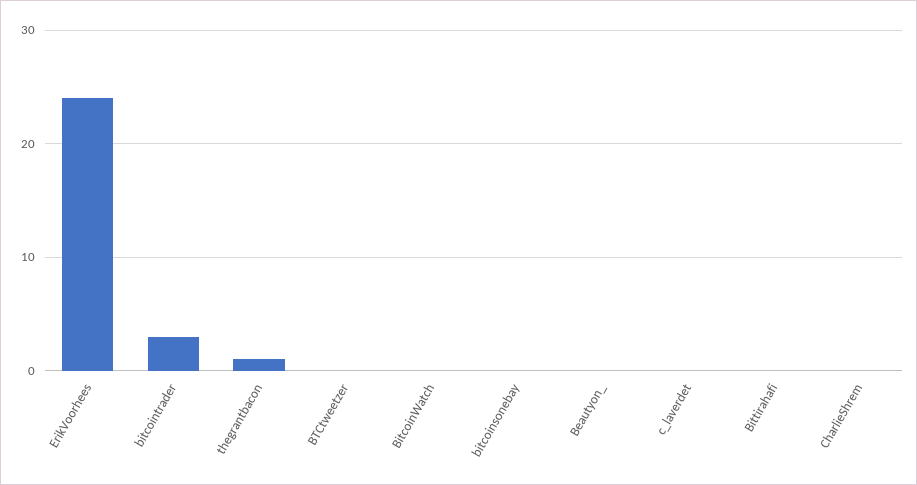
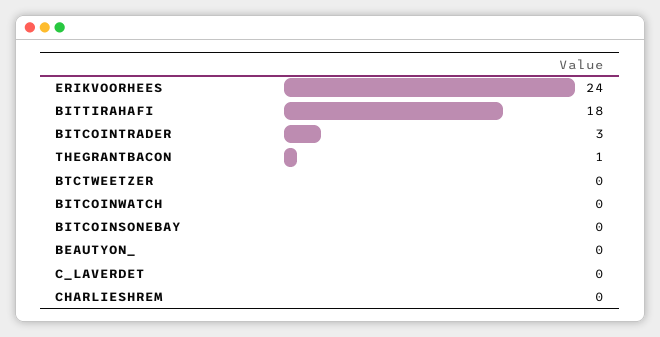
Bittirahafi: 0 -> 18

